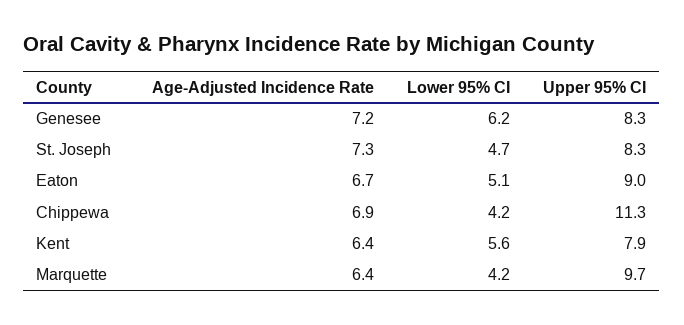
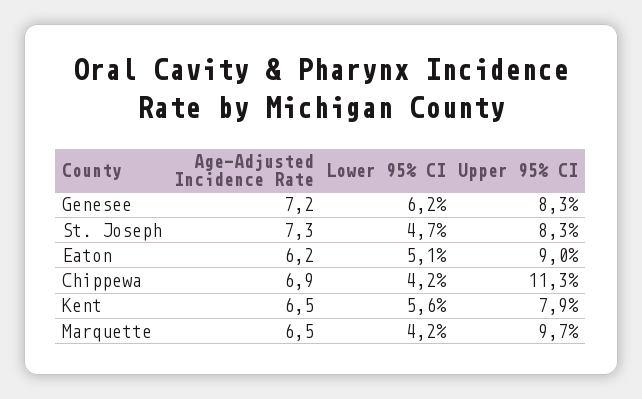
Age-Adjusted Incidence Rate, Eaton: 6.7 -> 6.2
Age-Adjusted Incidence Rate, Kent: 6.4 -> 6.5
Age-Adjusted Incidence Rate, Marquette: 6.4 -> 6.5

